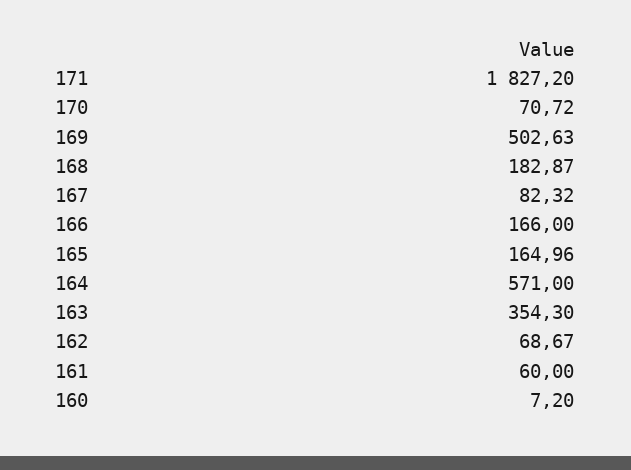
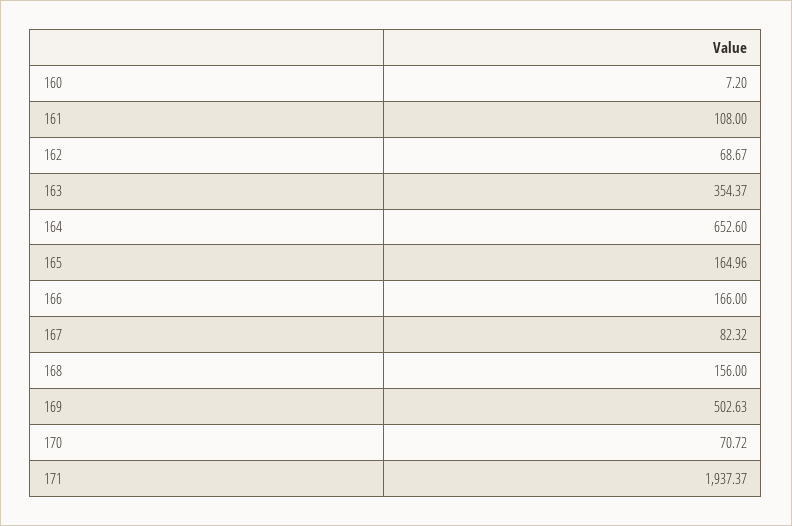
171: 1827.2 -> 1937.37
168: 182.87 -> 156
164: 571 -> 652.6
163: 354.3 -> 354.37
161: 60 -> 108

